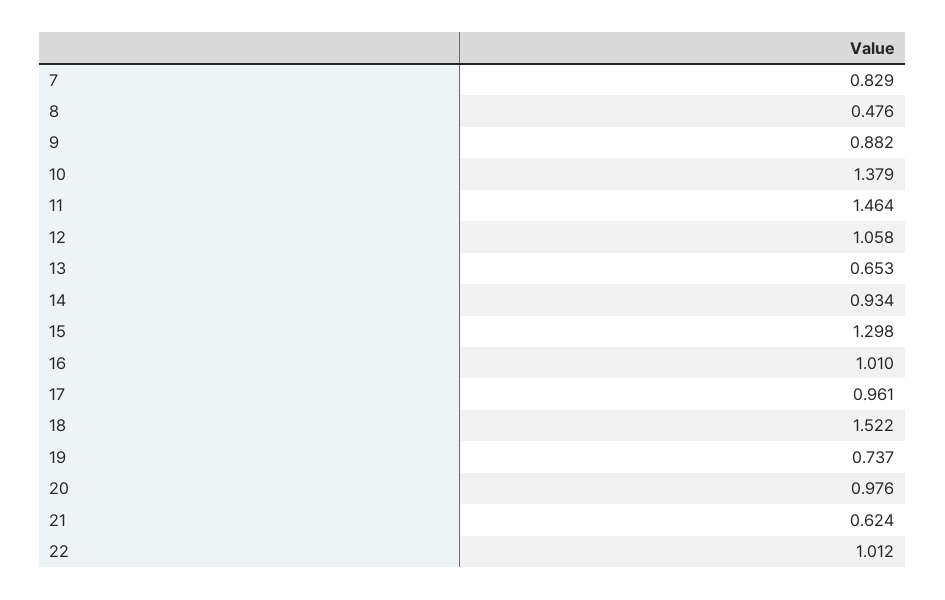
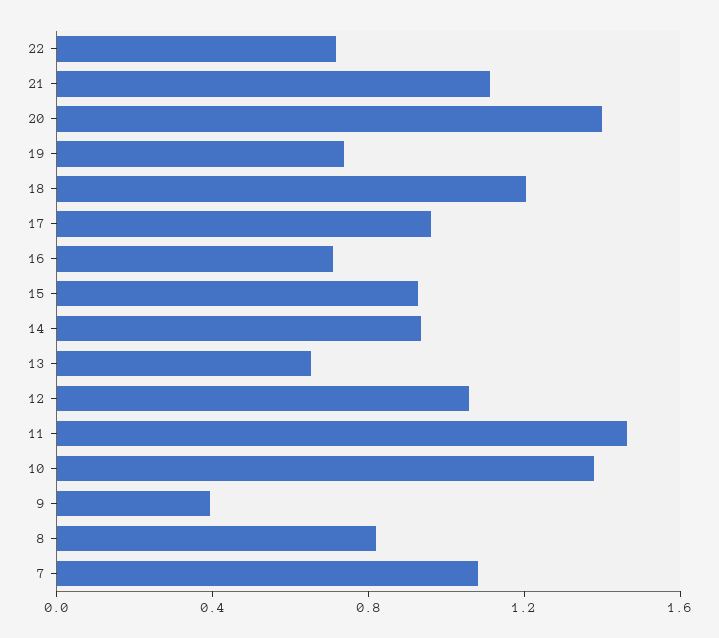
7: 0.829 -> 1.1
8: 0.476 -> 0.8
9: 0.882 -> 0.4
15: 1.298 -> 0.9
16: 1.01 -> 0.7
18: 1.522 -> 1.2
20: 0.976 -> 1.4
21: 0.624 -> 1.1
22: 1.012 -> 0.7

